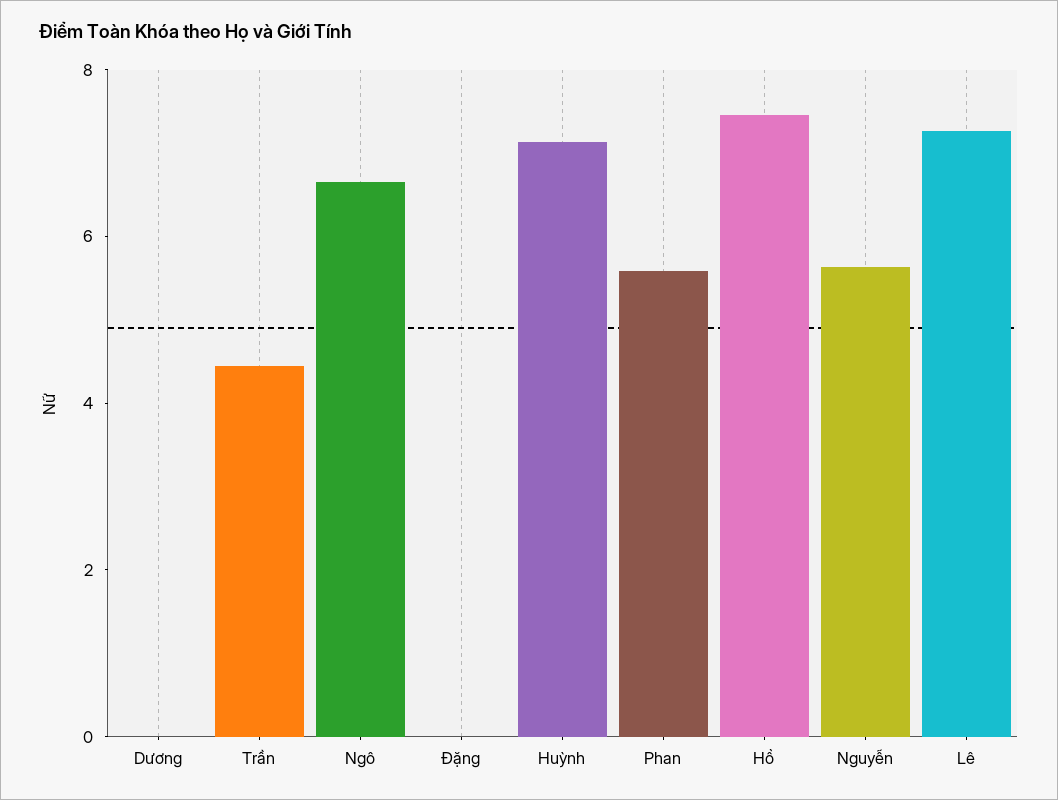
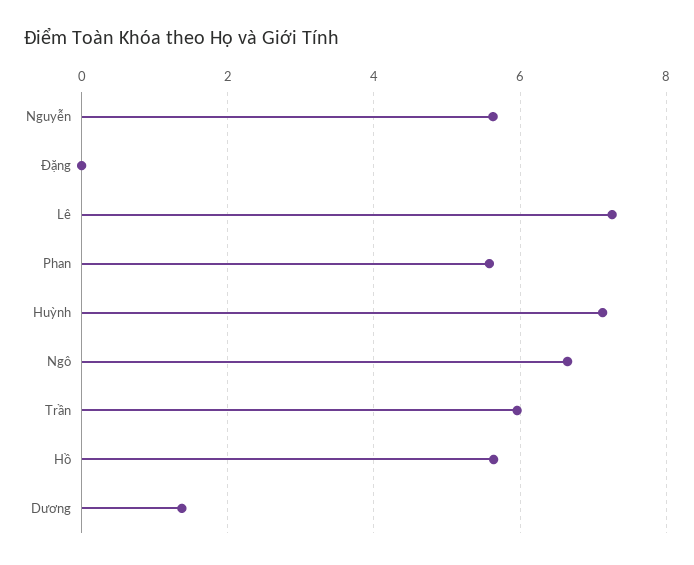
Dương: 0 -> 1.4
Trần: 4.5 -> 6
Hồ: 7.5 -> 5.6

